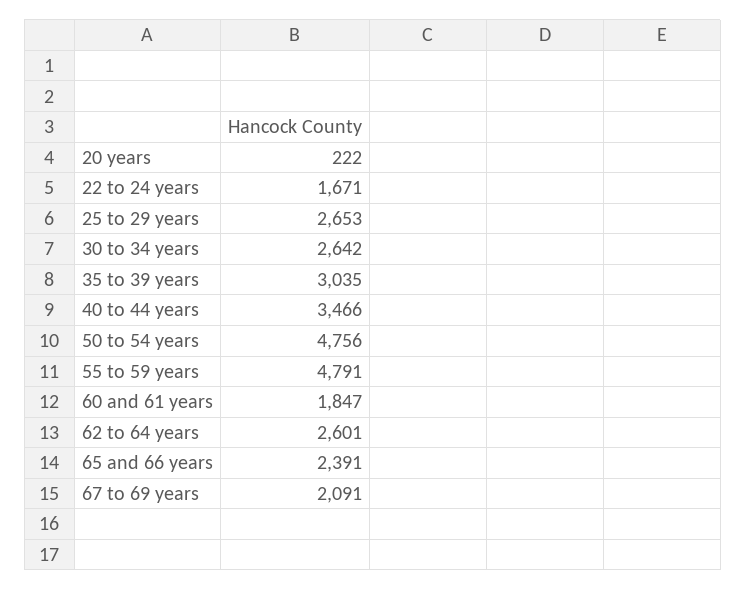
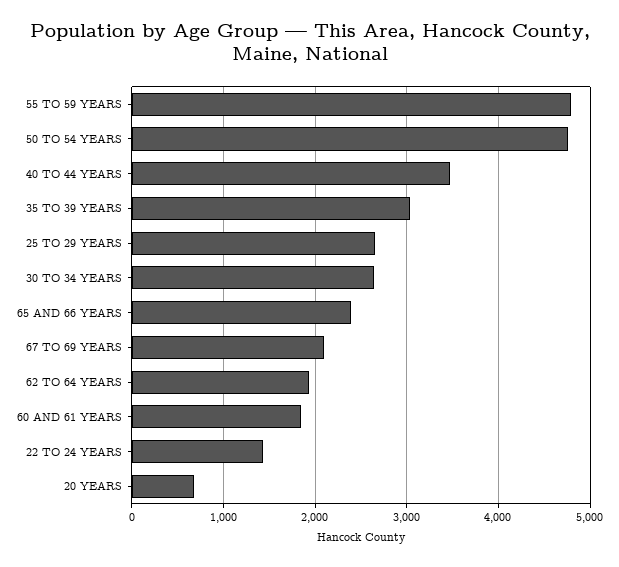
20 years: 222 -> 700
22 to 24 years: 1671 -> 1400
62 to 64 years: 2601 -> 1900

